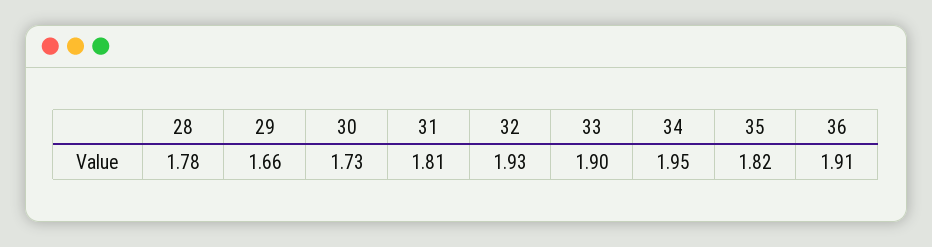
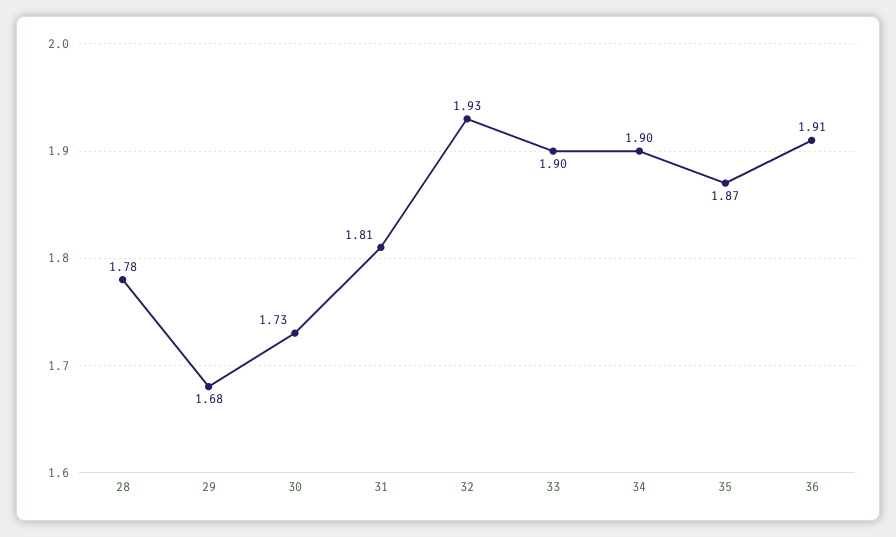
29: 1.66 -> 1.68
34: 1.95 -> 1.9
35: 1.82 -> 1.87

